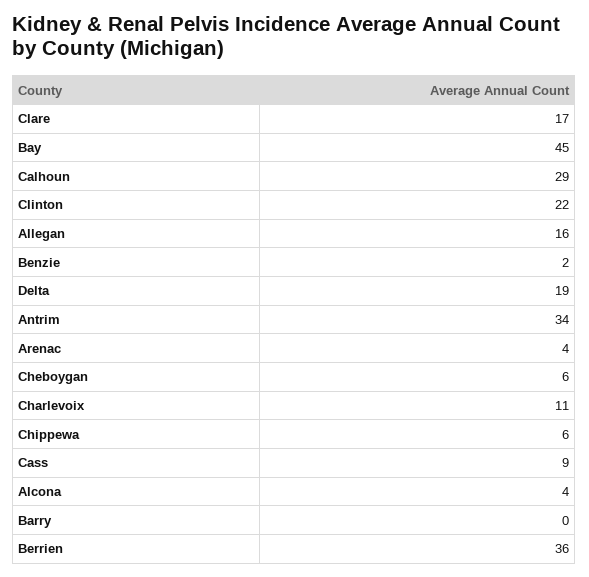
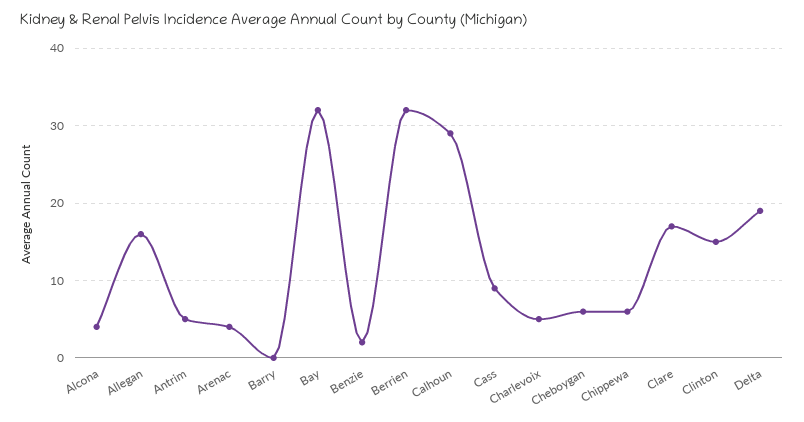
Bay: 45 -> 32
Clinton: 22 -> 15
Antrim: 34 -> 5
Charlevoix: 11 -> 5
Berrien: 36 -> 32

